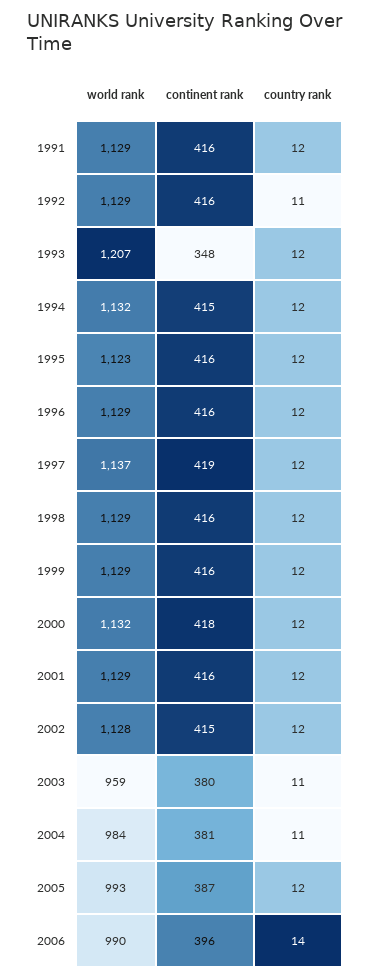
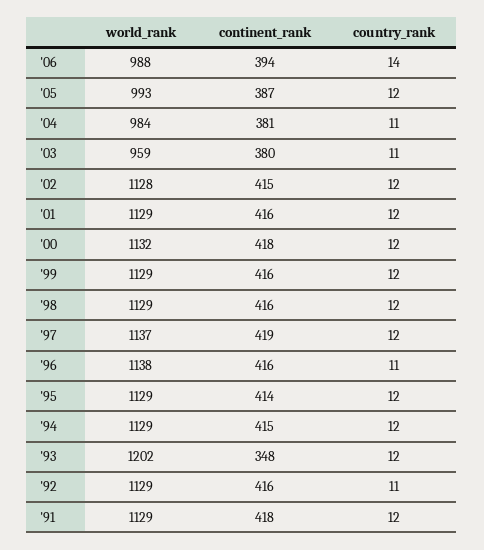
continent rank, 1991: 416 -> 418
world rank, 1993: 1207 -> 1202
world rank, 1994: 1132 -> 1129
world rank, 1995: 1123 -> 1129
continent rank, 1995: 416 -> 414
world rank, 1996: 1129 -> 1138
country rank, 1996: 12 -> 11
world rank, 2006: 990 -> 988
continent rank, 2006: 396 -> 394

